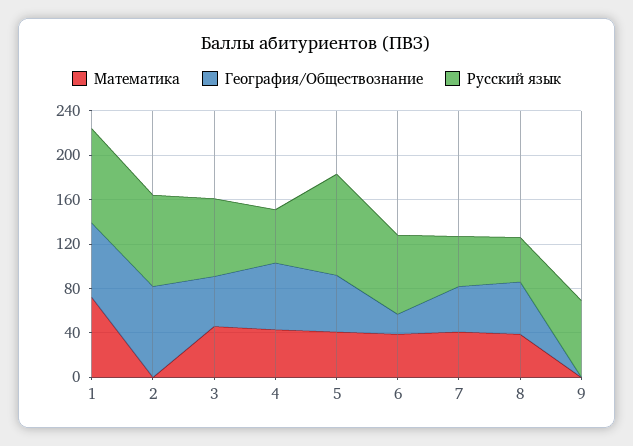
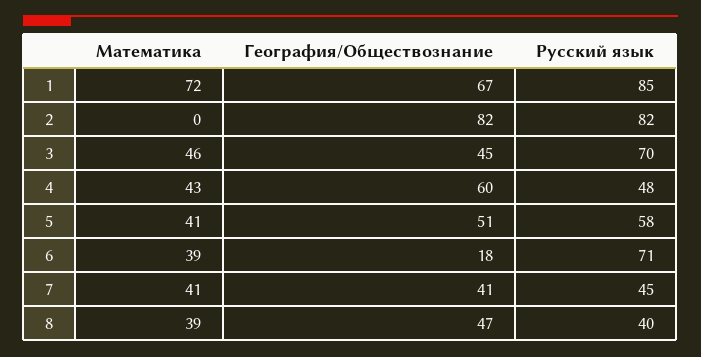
Русский язык, 5: 90 -> 58
Математика, 9: 0 -> none
География/Обществознание, 9: 0 -> none
Русский язык, 9: 70 -> none

